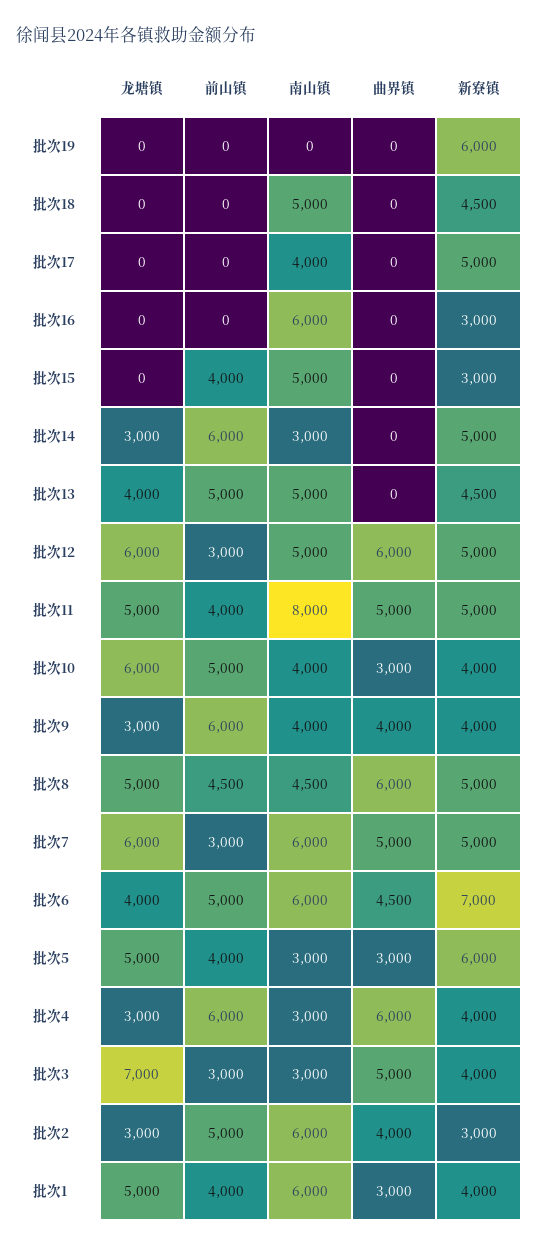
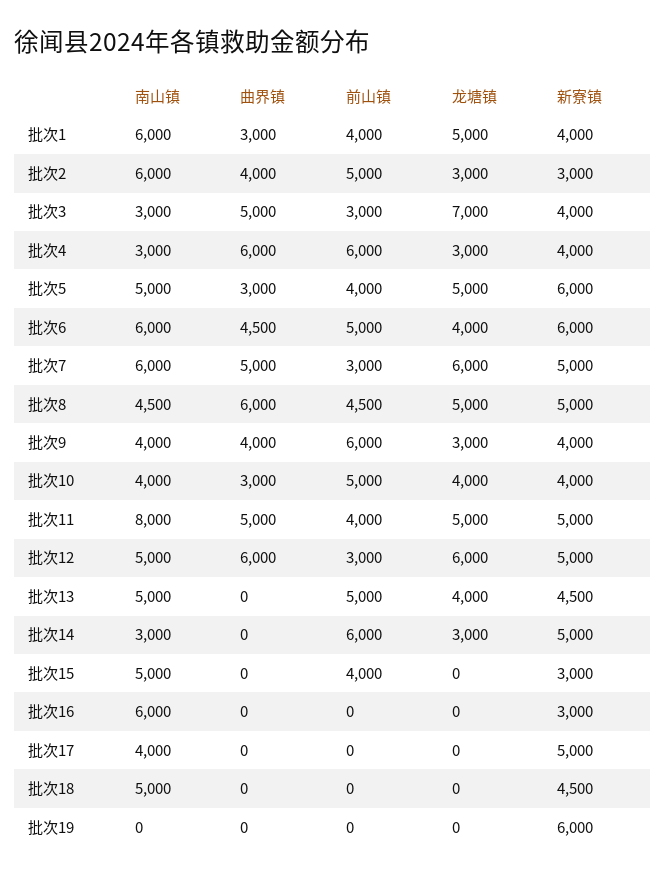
龙塘镇, 批次10: 6000 -> 4000
新寮镇, 批次6: 7000 -> 6000
南山镇, 批次5: 3000 -> 5000

